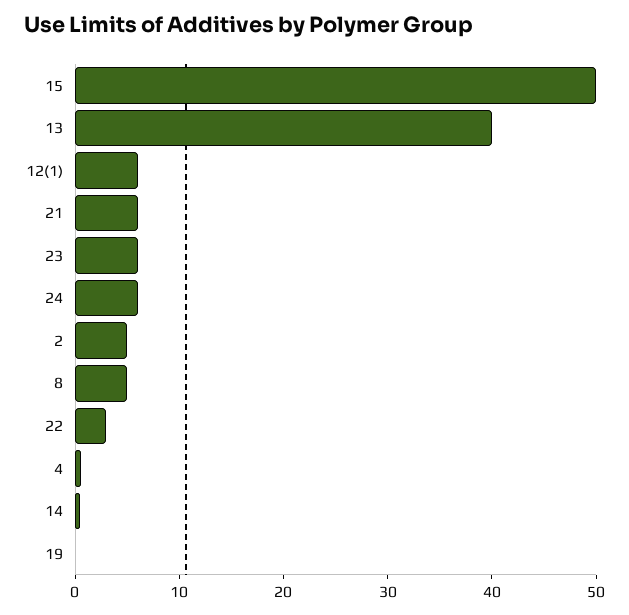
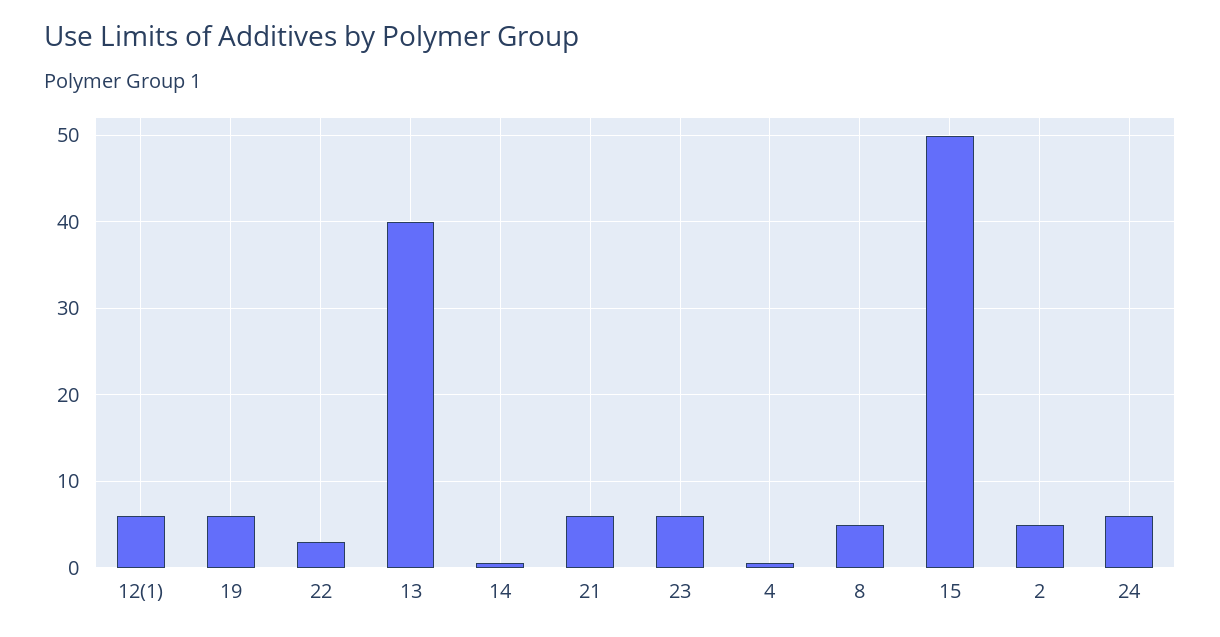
19: 0 -> 6

